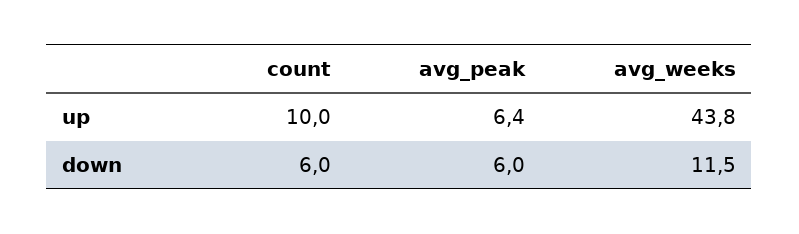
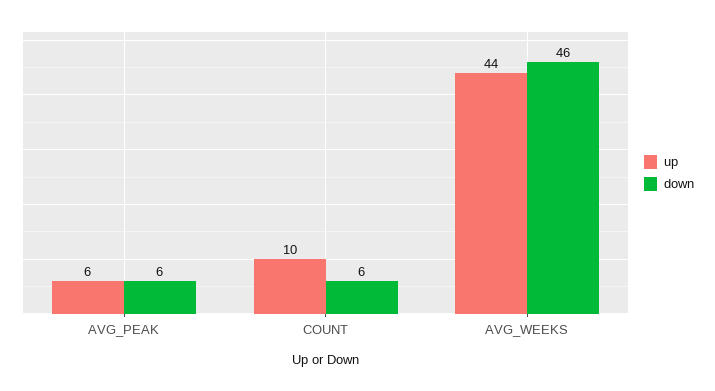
down, avg_weeks: 11.5 -> 46

